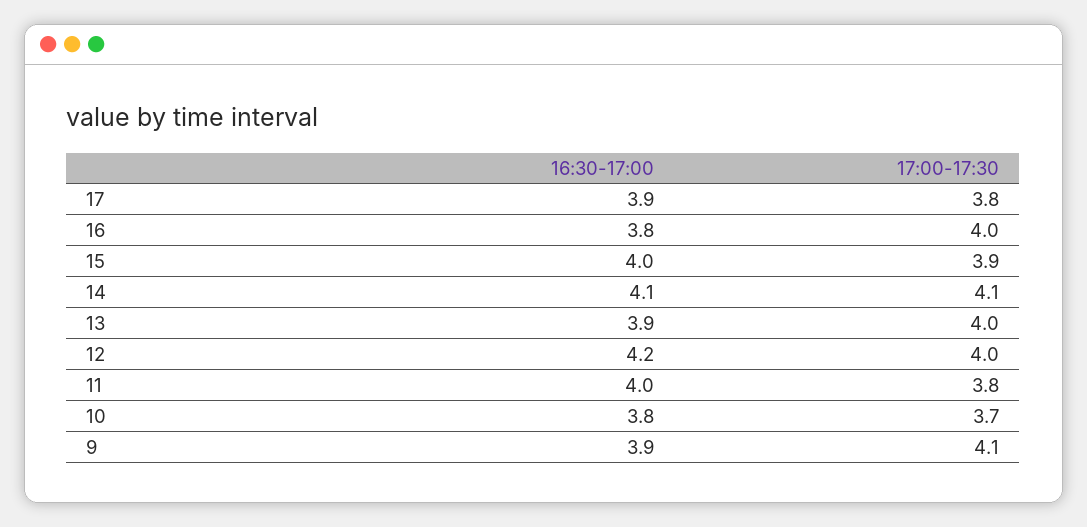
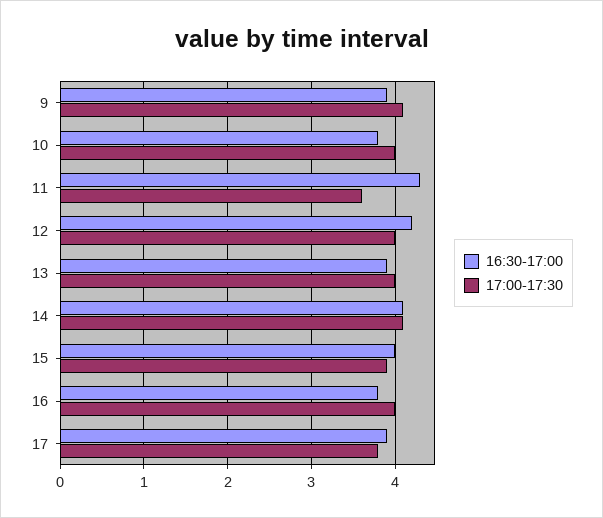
16:30-17:00, 11: 4 -> 4.3
17:00-17:30, 11: 3.8 -> 3.6
17:00-17:30, 10: 3.7 -> 4

